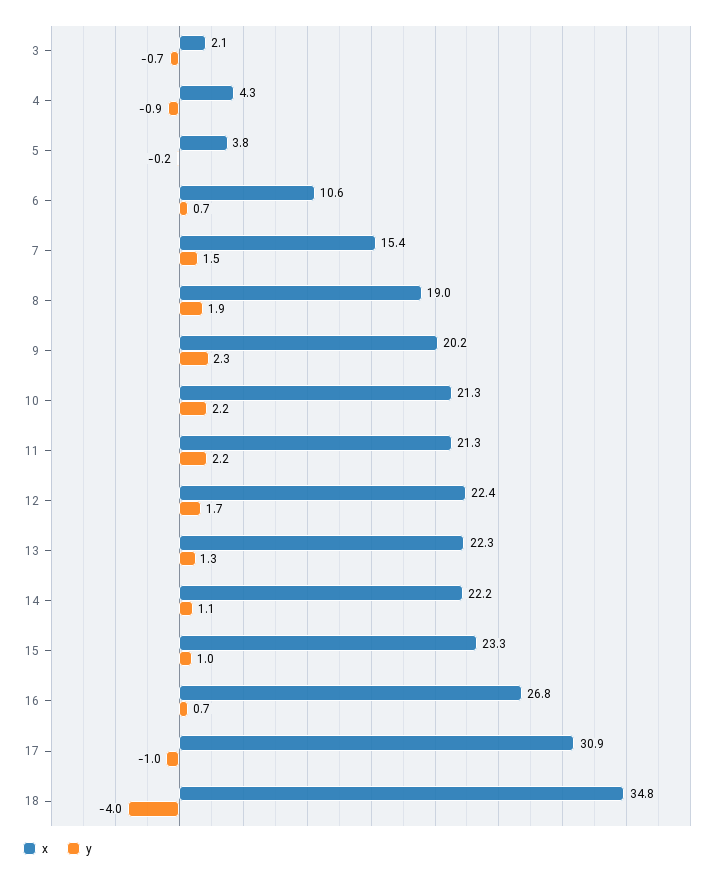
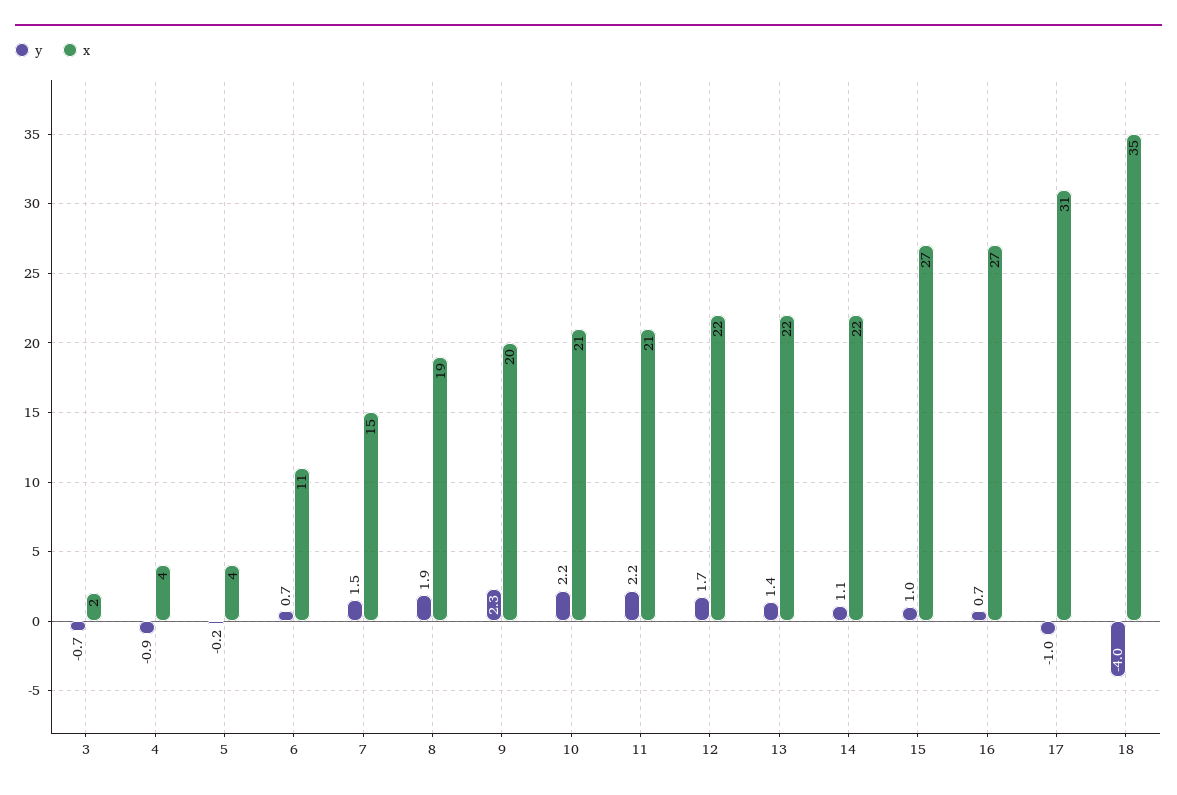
y, 13: 1.3 -> 1.4
x, 15: 23.3 -> 27

